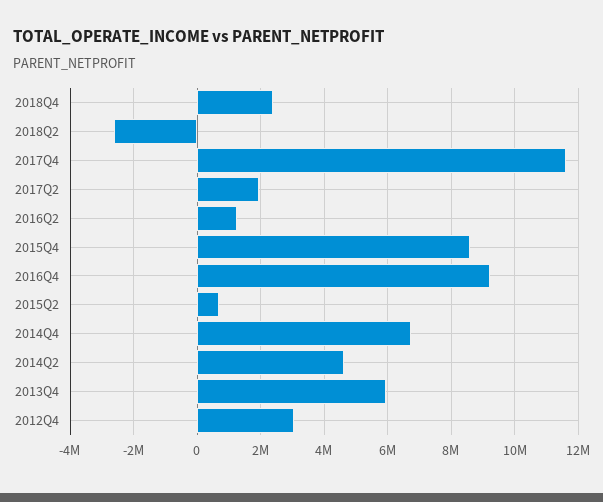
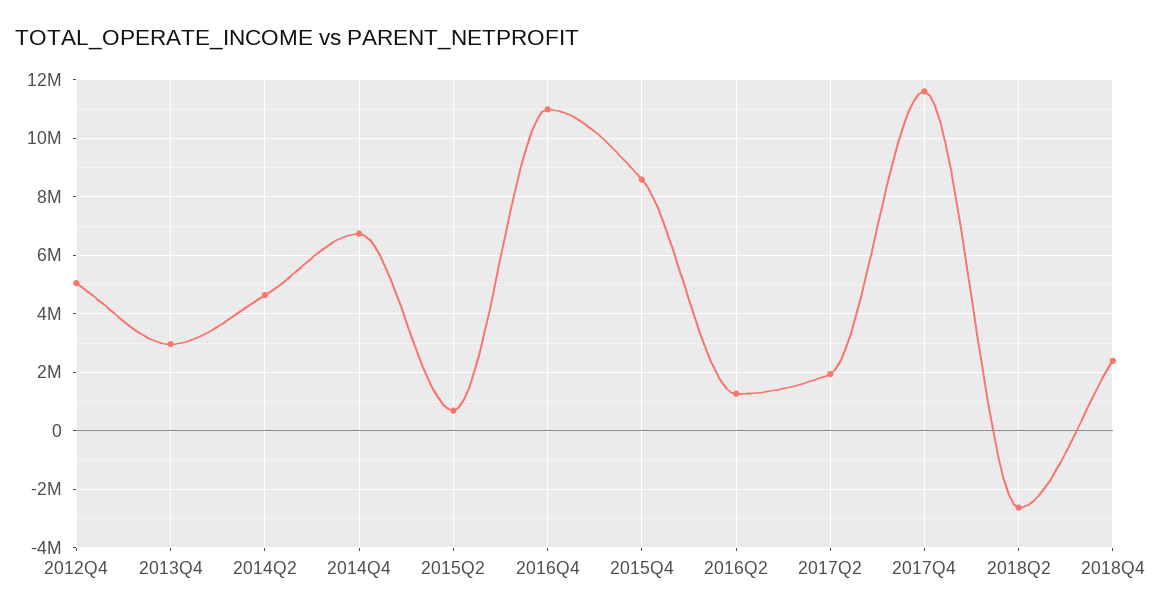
2016Q4: 9200000 -> 11000000
2013Q4: 6000000 -> 3000000
2012Q4: 3000000 -> 5000000

